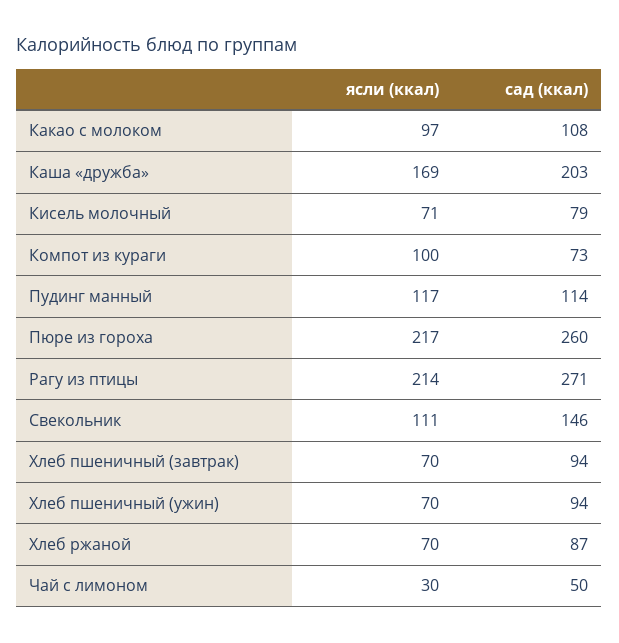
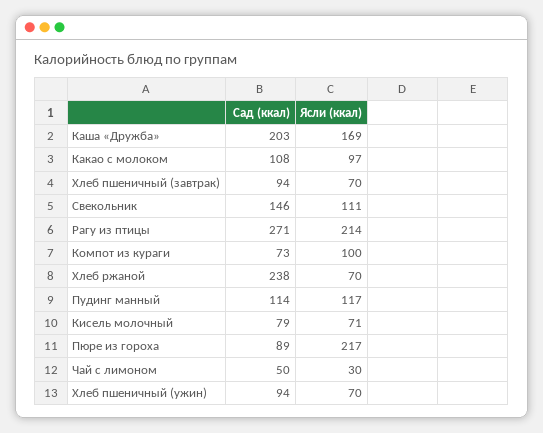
сад (ккал), Пюре из гороха: 260 -> 89
сад (ккал), Хлеб ржаной: 87 -> 238

